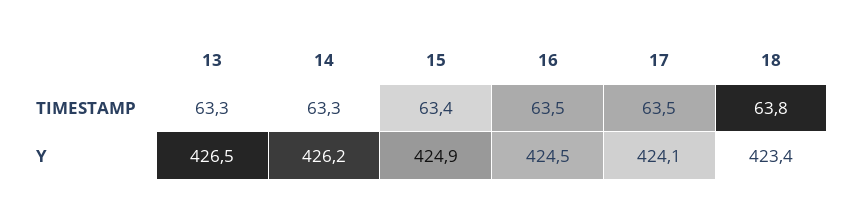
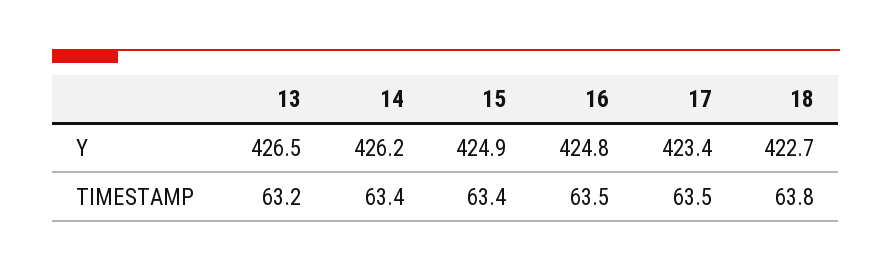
13, TIMESTAMP: 63.3 -> 63.2
14, TIMESTAMP: 63.3 -> 63.4
16, Y: 424.5 -> 424.8
17, Y: 424.1 -> 423.4
18, Y: 423.4 -> 422.7

